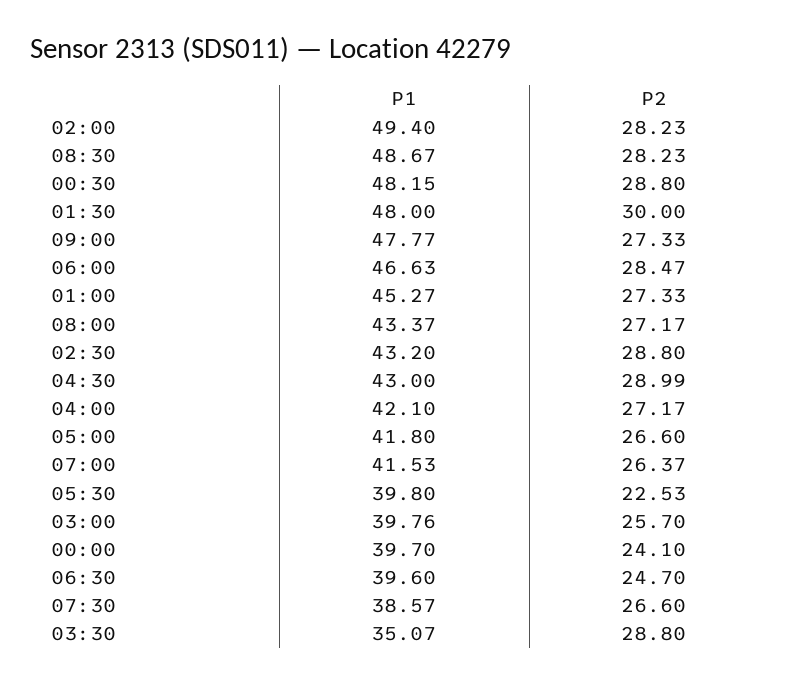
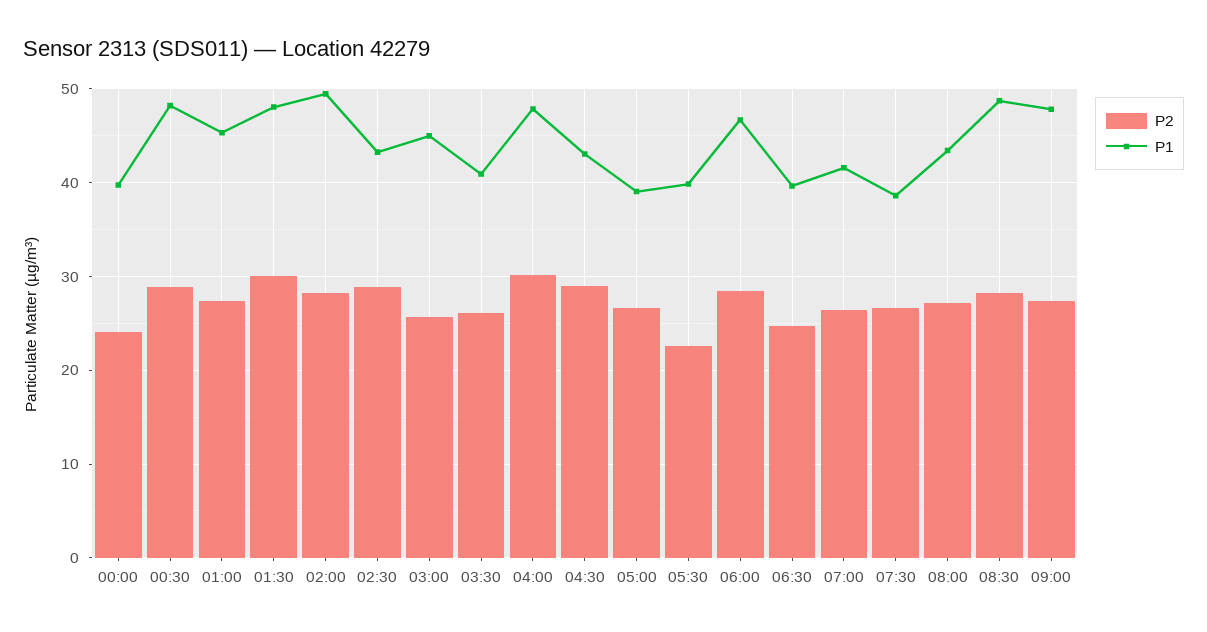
P1, 04:00: 42.1 -> 48
P2, 04:00: 27.17 -> 30
P1, 05:00: 41.8 -> 39
P1, 03:00: 39.76 -> 45
P1, 03:30: 35.07 -> 41
P2, 03:30: 28.8 -> 26

